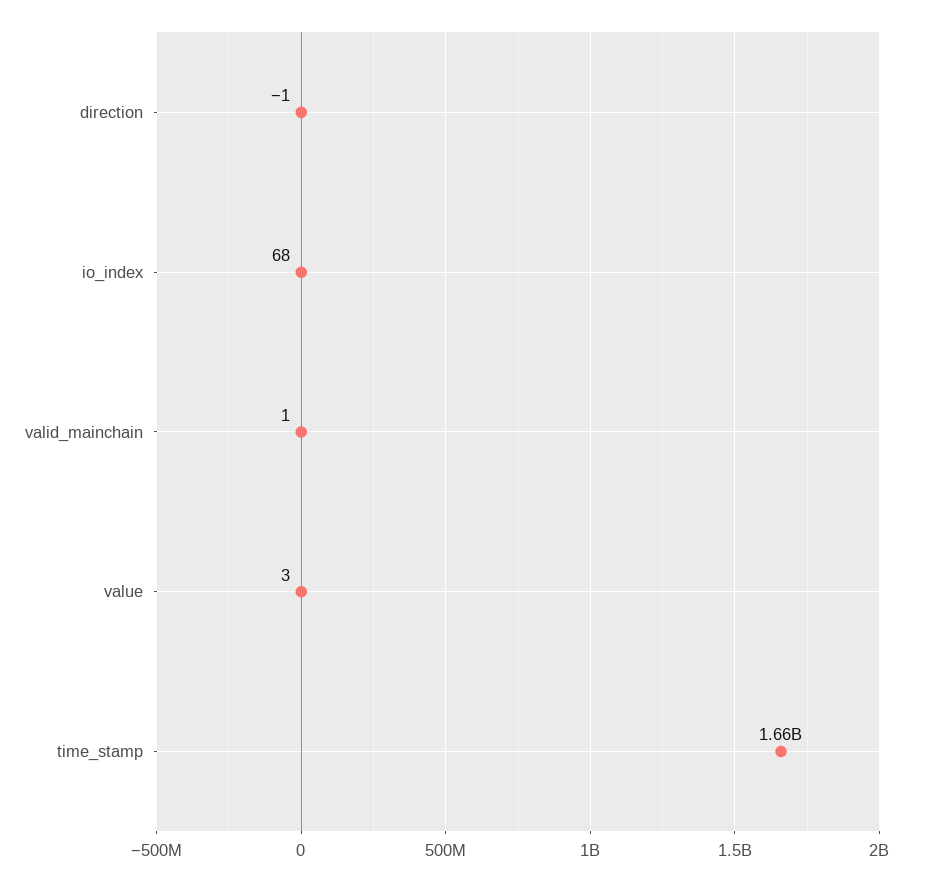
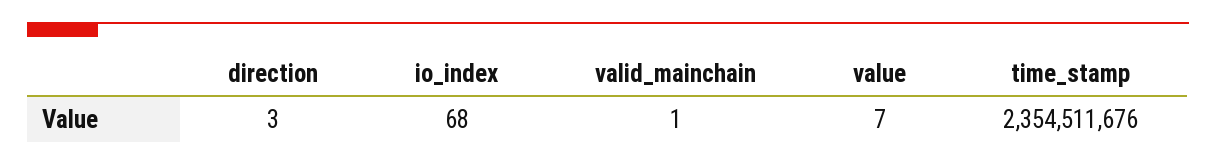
direction: -1 -> 3
value: 3 -> 7
time_stamp: 1660000000 -> 2354511676

